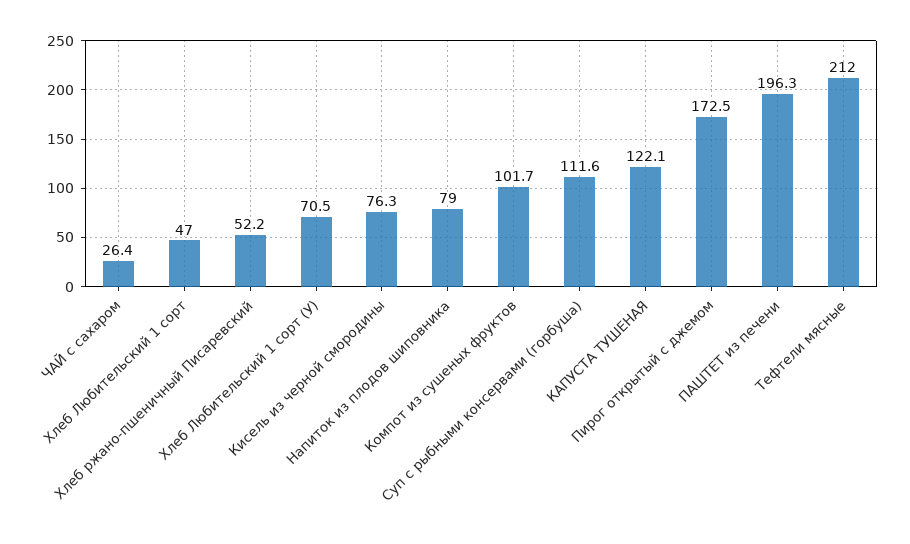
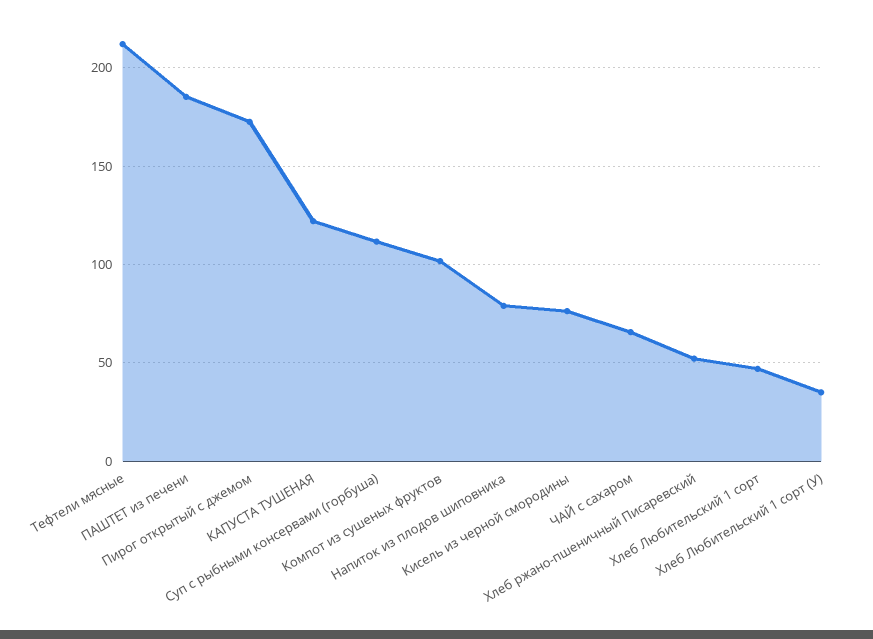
ЧАЙ с сахаром: 26.4 -> 65
Хлеб Любительский 1 сорт (У): 70.5 -> 35
ПАШТЕТ из печени: 196.3 -> 185

